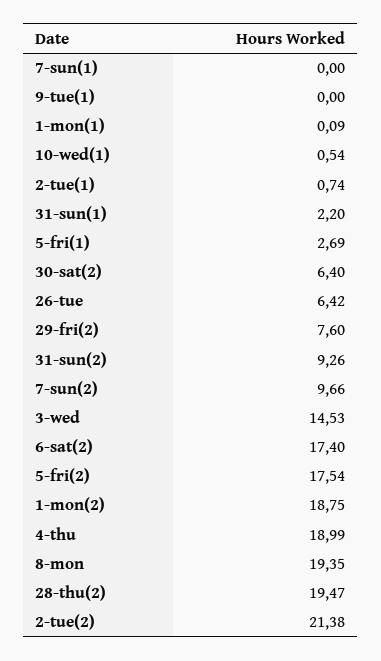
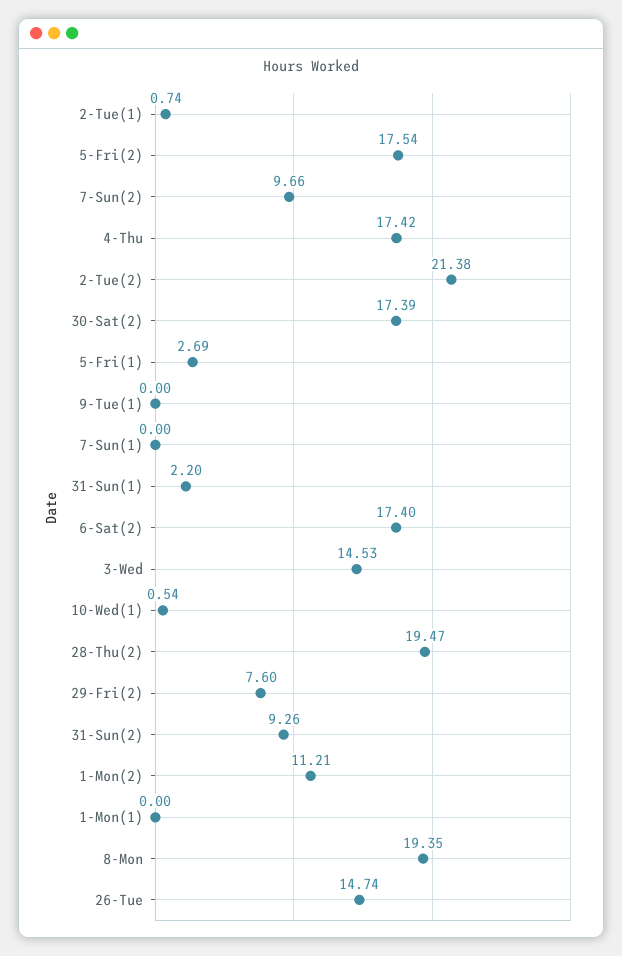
1-mon(1): 0.09 -> 0
30-sat(2): 6.4 -> 17.39
26-tue: 6.42 -> 14.74
1-mon(2): 18.75 -> 11.21
4-thu: 18.99 -> 17.42

